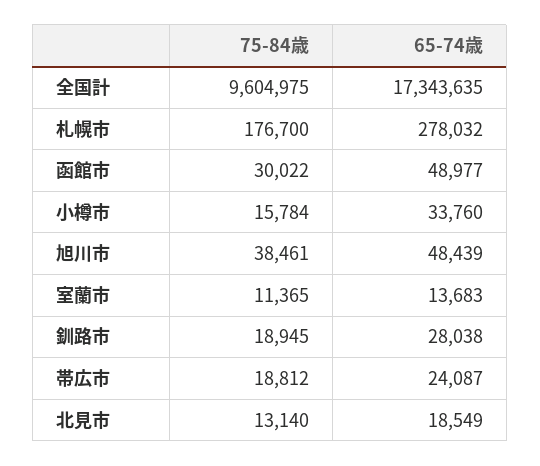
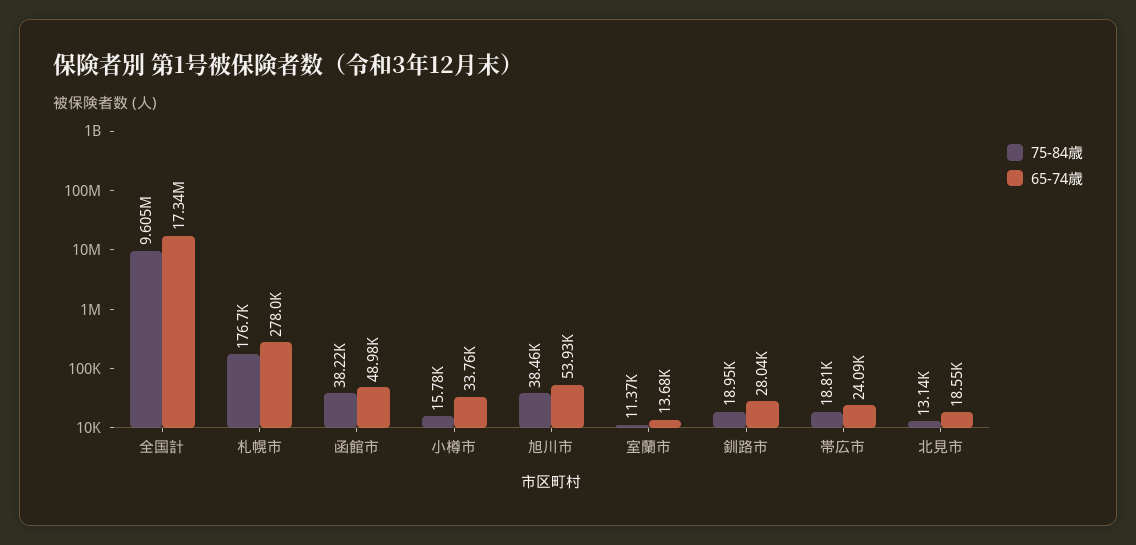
75-84歳, 函館市: 30022 -> 38220
65-74歳, 旭川市: 48439 -> 53930

